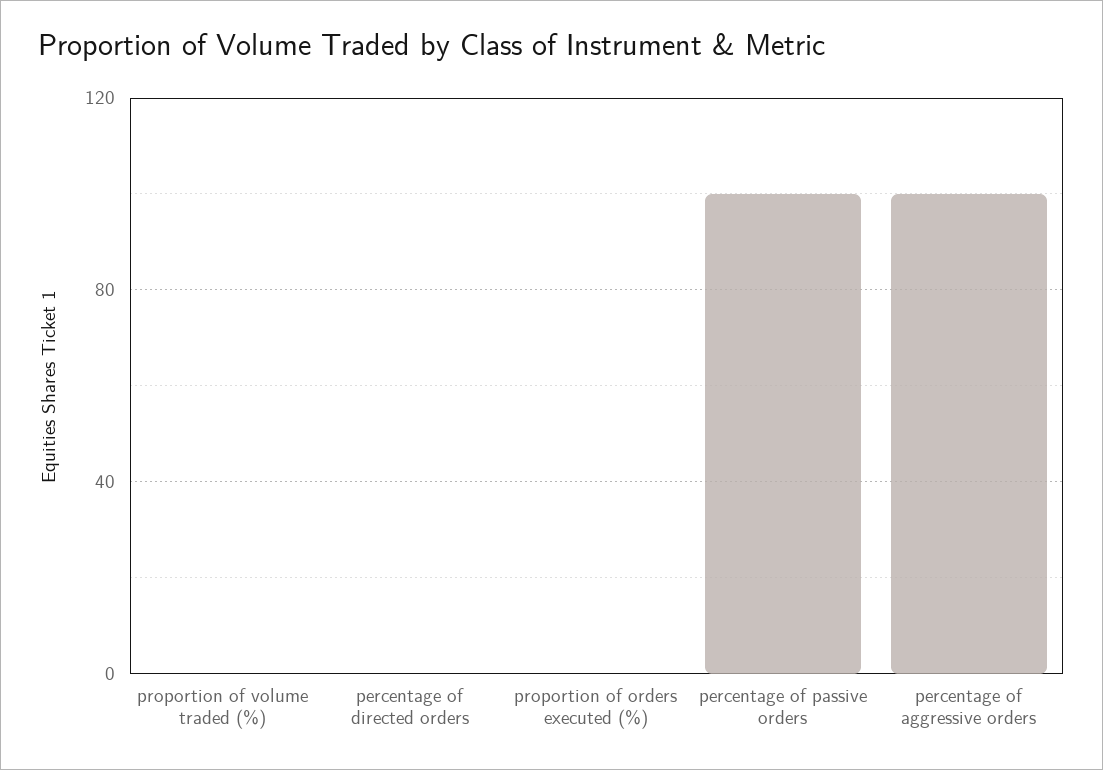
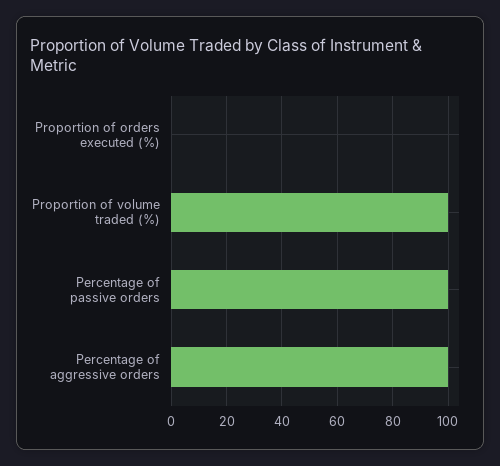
proportion of volume traded (%): 0 -> 100
percentage of directed orders: 0 -> none

